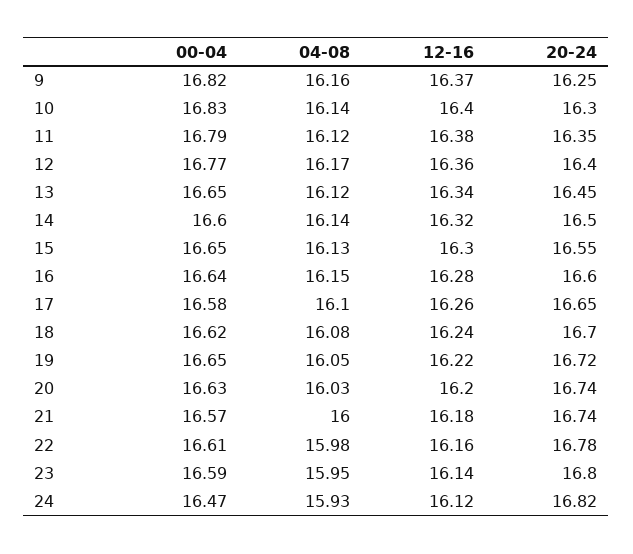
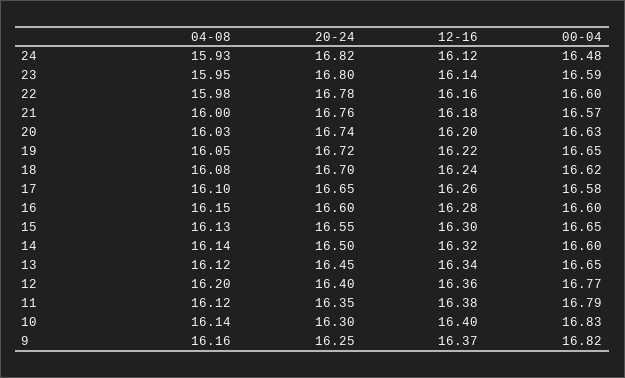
04-08, 12: 16.17 -> 16.2
00-04, 16: 16.64 -> 16.6
20-24, 21: 16.74 -> 16.76
00-04, 22: 16.61 -> 16.6
00-04, 24: 16.47 -> 16.48

